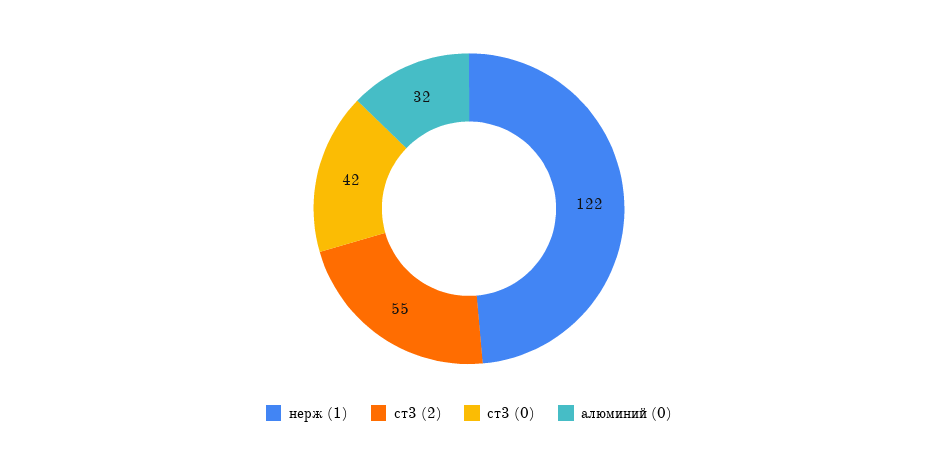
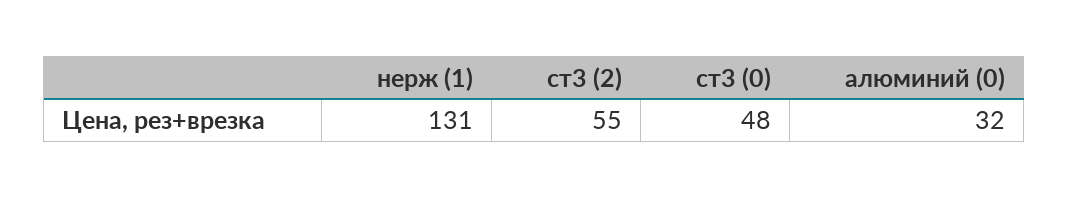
нерж (1): 122 -> 131
ст3 (0): 42 -> 48

